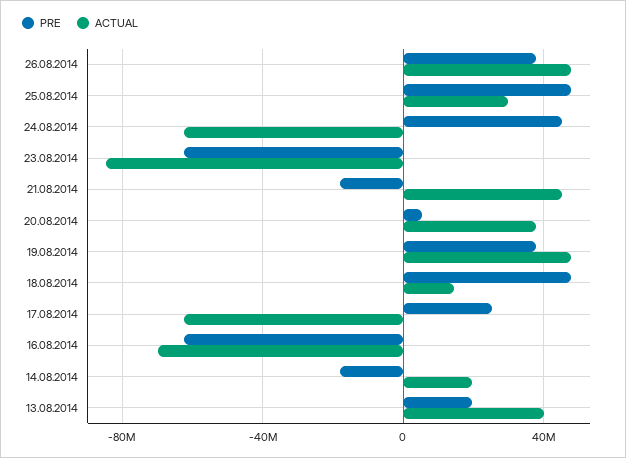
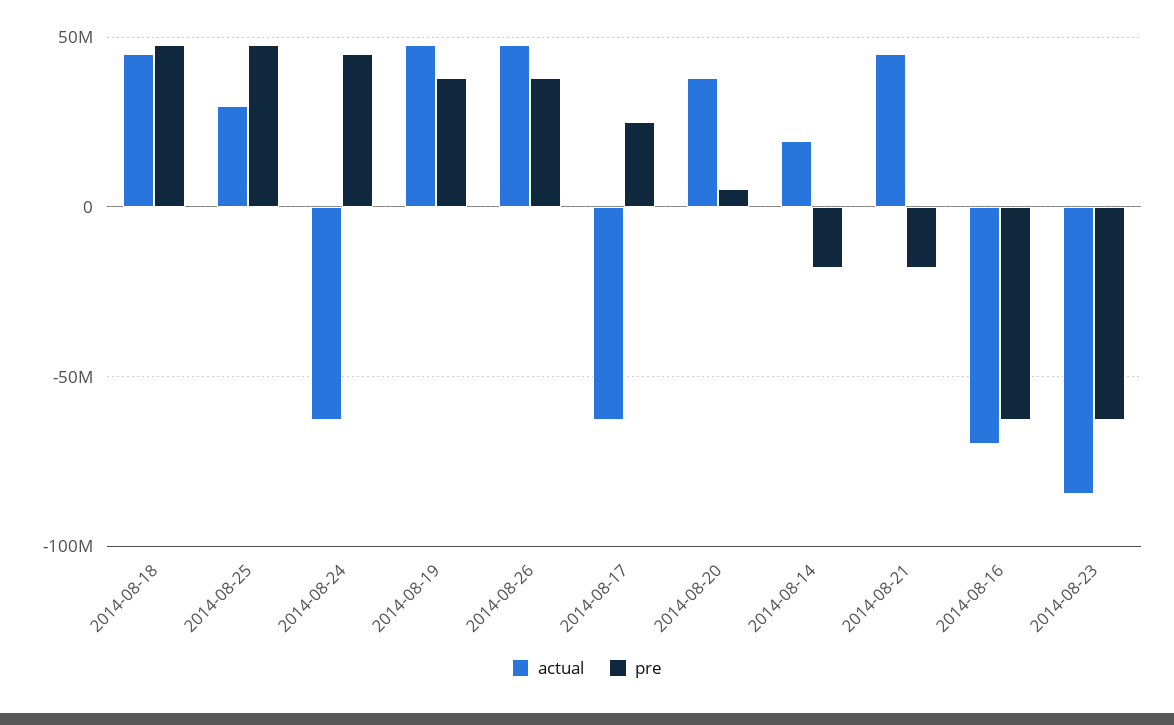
ACTUAL, 18.08.2014: 15000000 -> 45000000
PRE, 13.08.2014: 20000000 -> none
ACTUAL, 13.08.2014: 40000000 -> none

